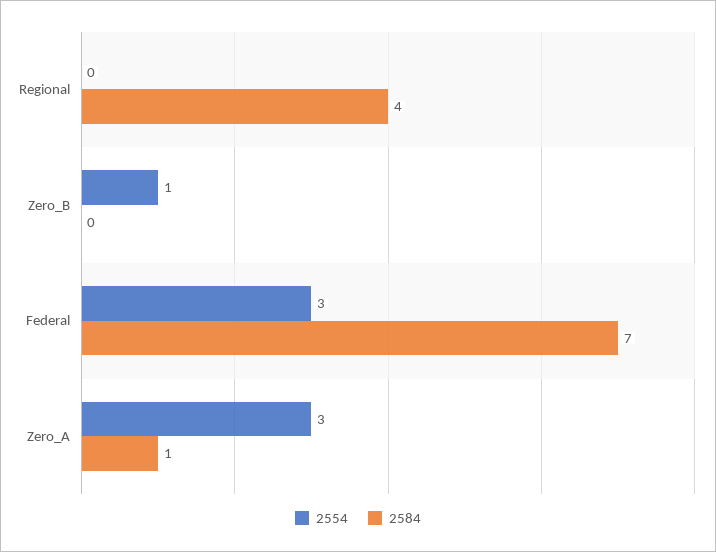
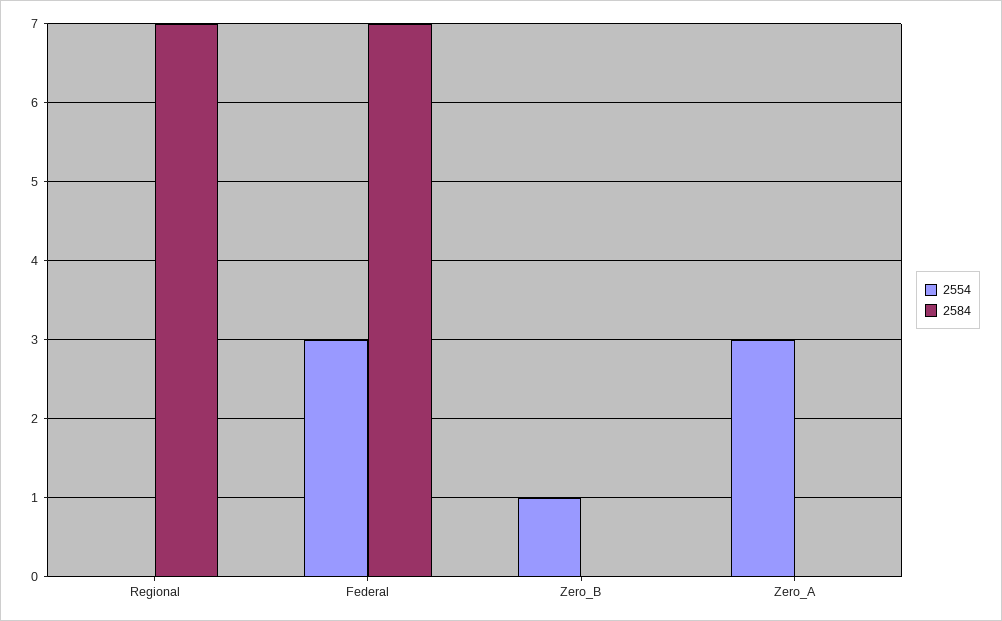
2584, Regional: 4 -> 7
2584, Zero_A: 1 -> 0

